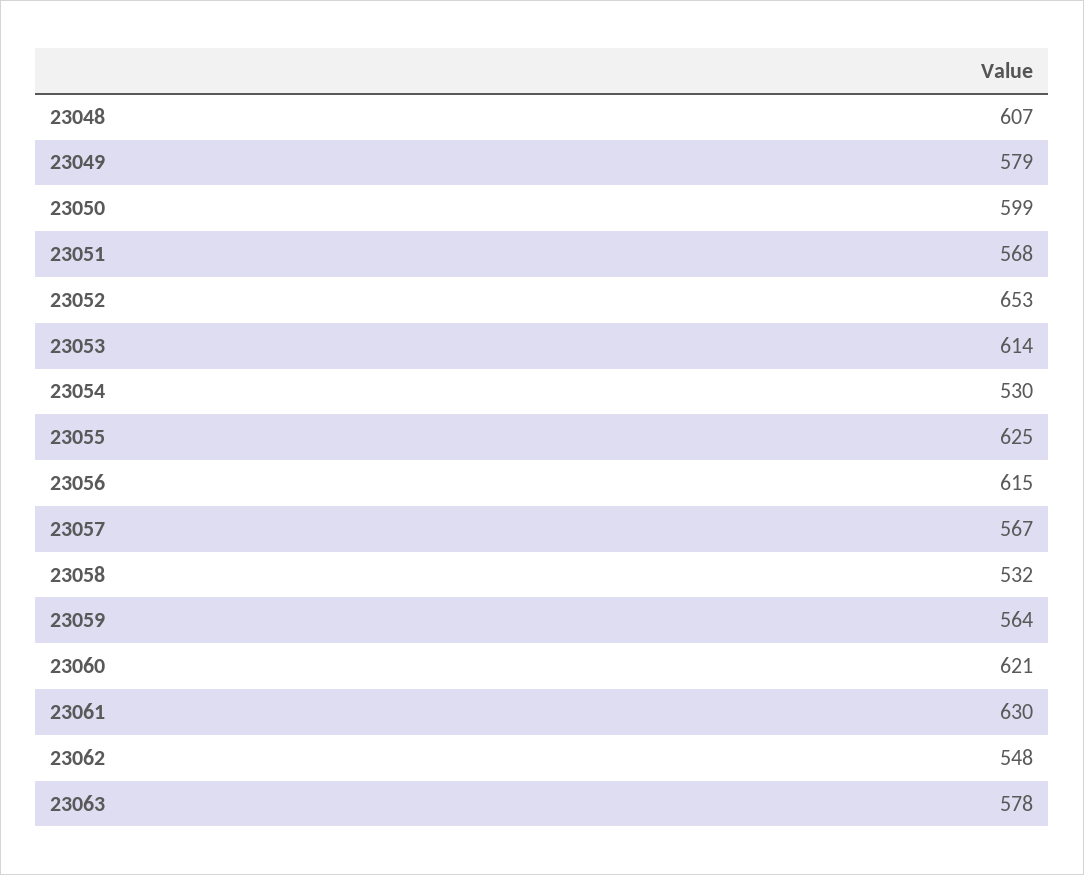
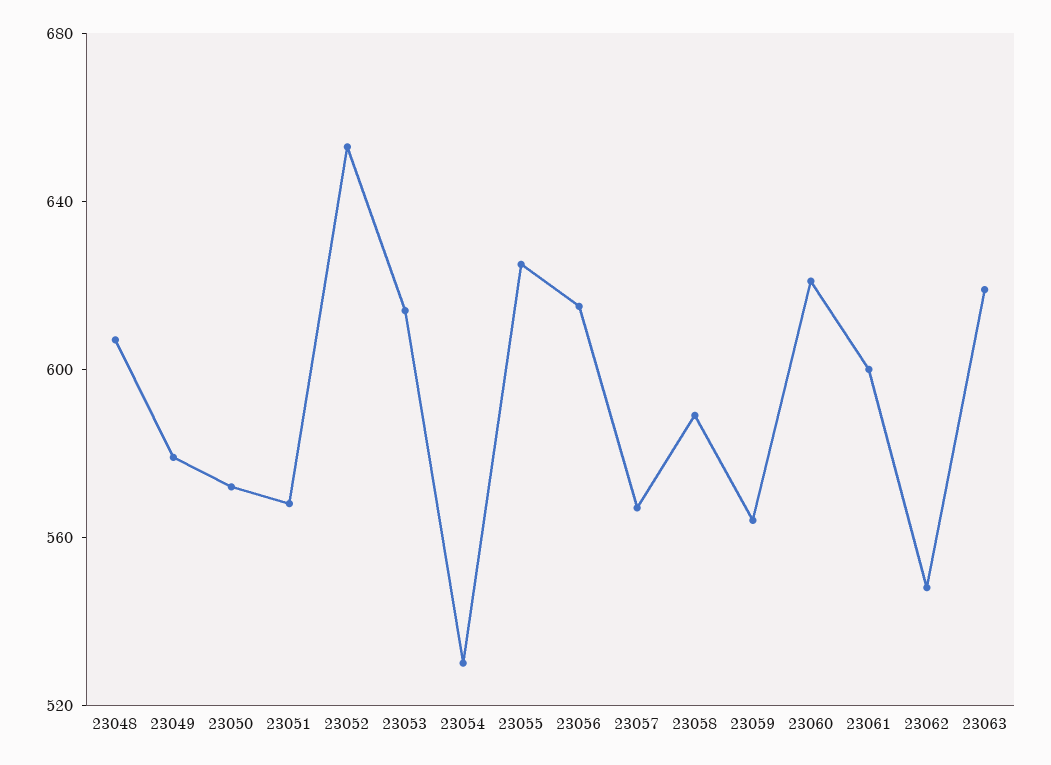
23050: 599 -> 570
23058: 532 -> 590
23061: 630 -> 600
23063: 578 -> 620

